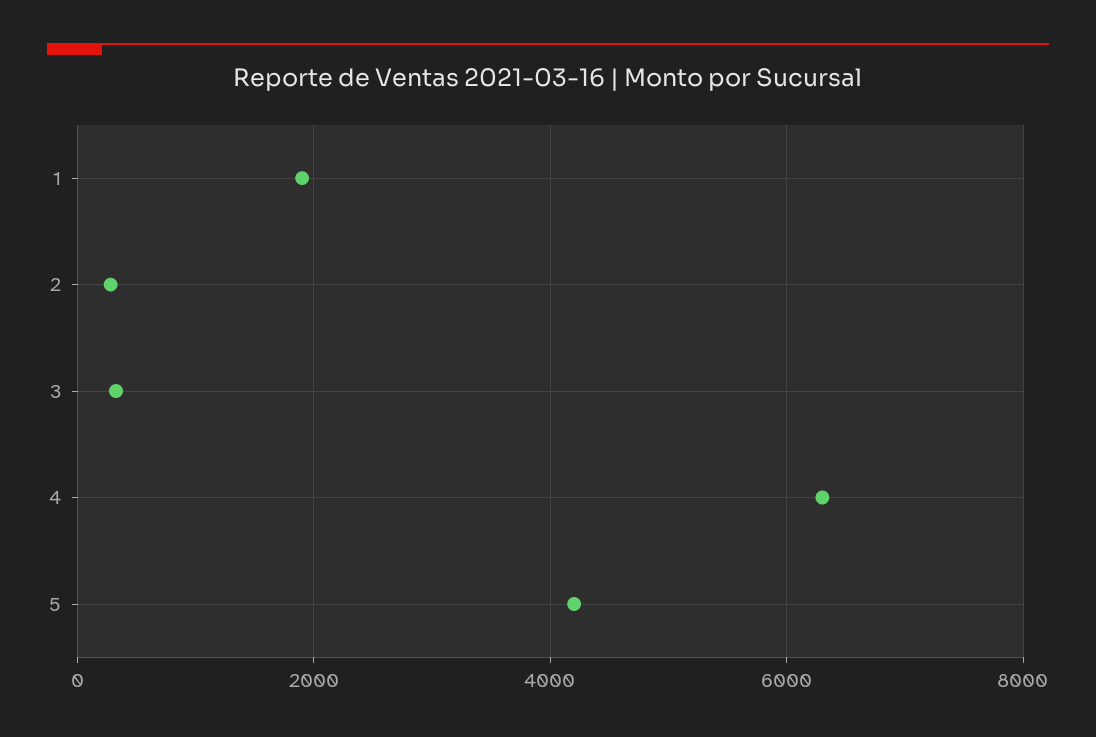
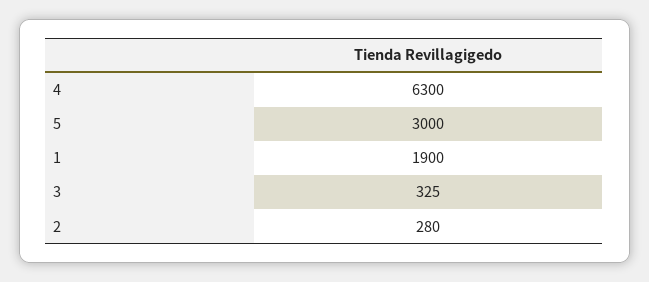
5: 4200 -> 3000

